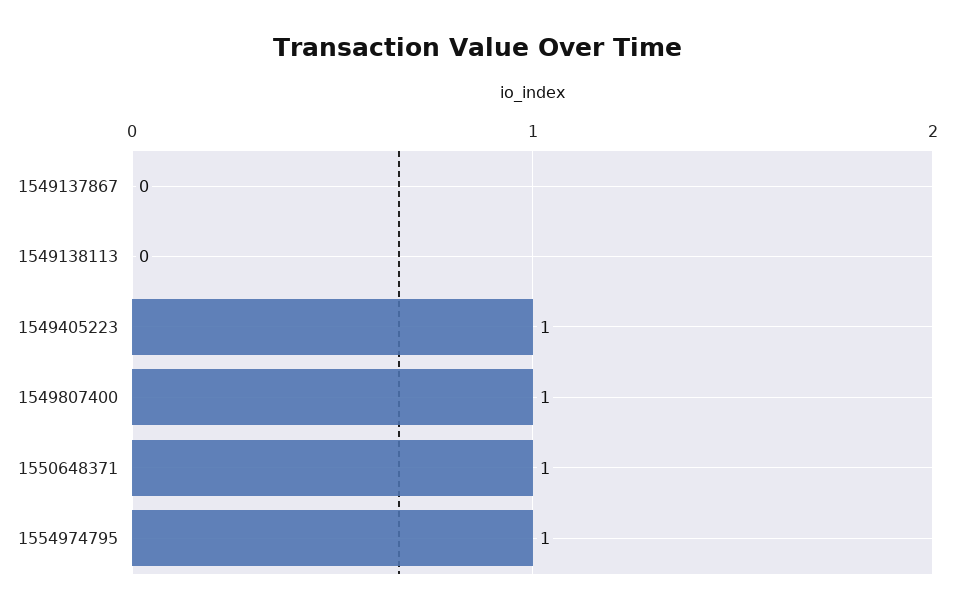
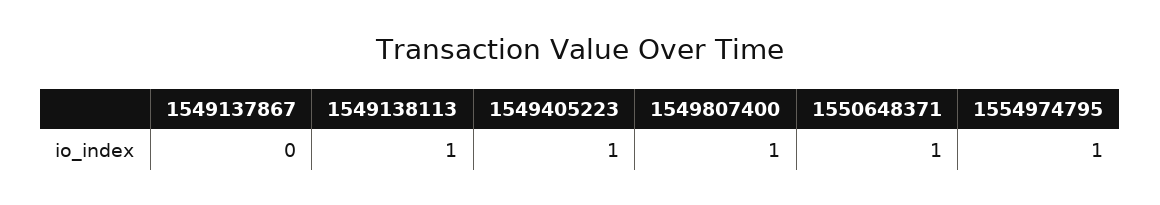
1549138113: 0 -> 1

